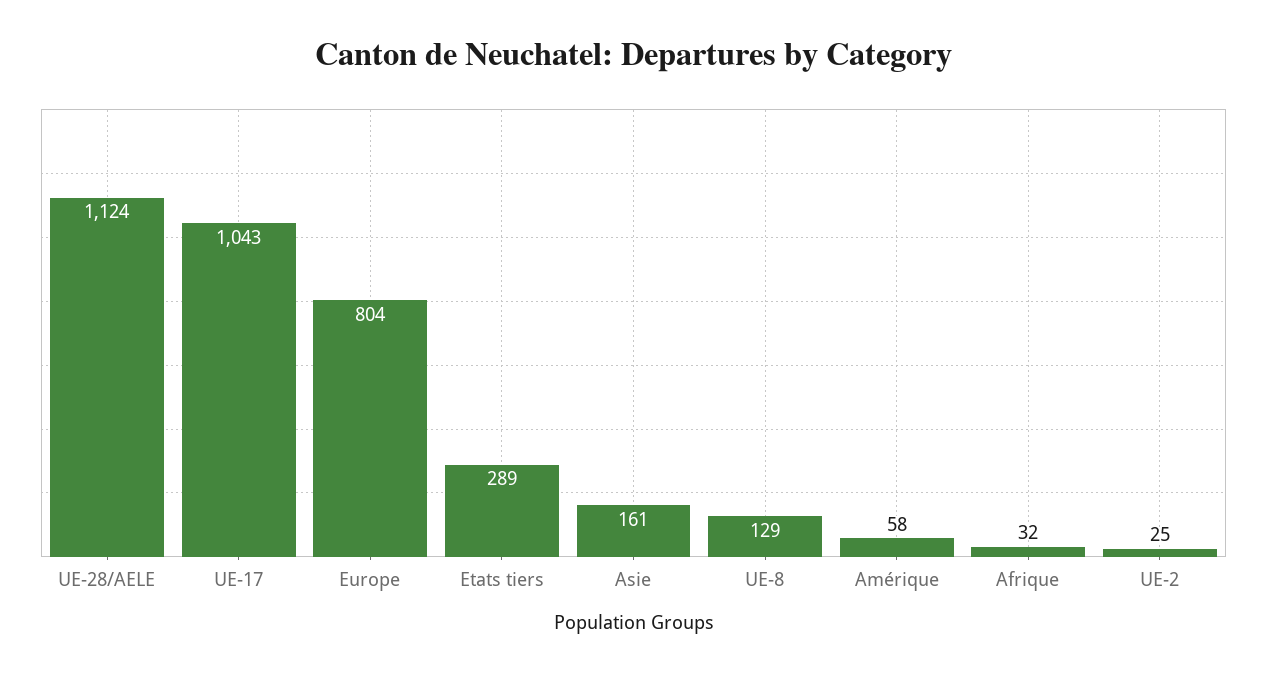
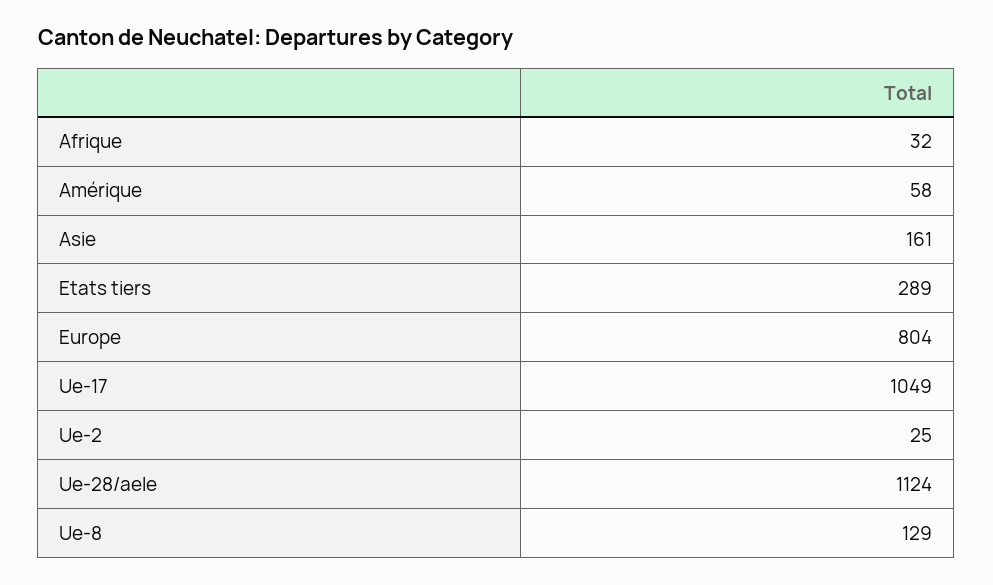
UE-17: 1043 -> 1049

